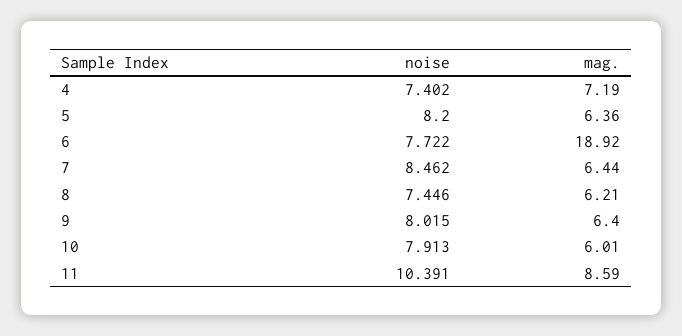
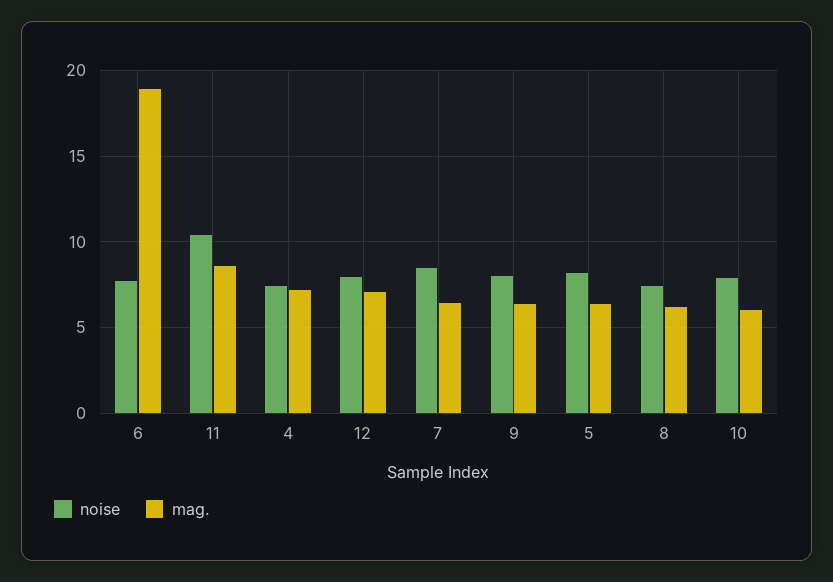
noise, 12: none -> 8
mag., 12: none -> 7

